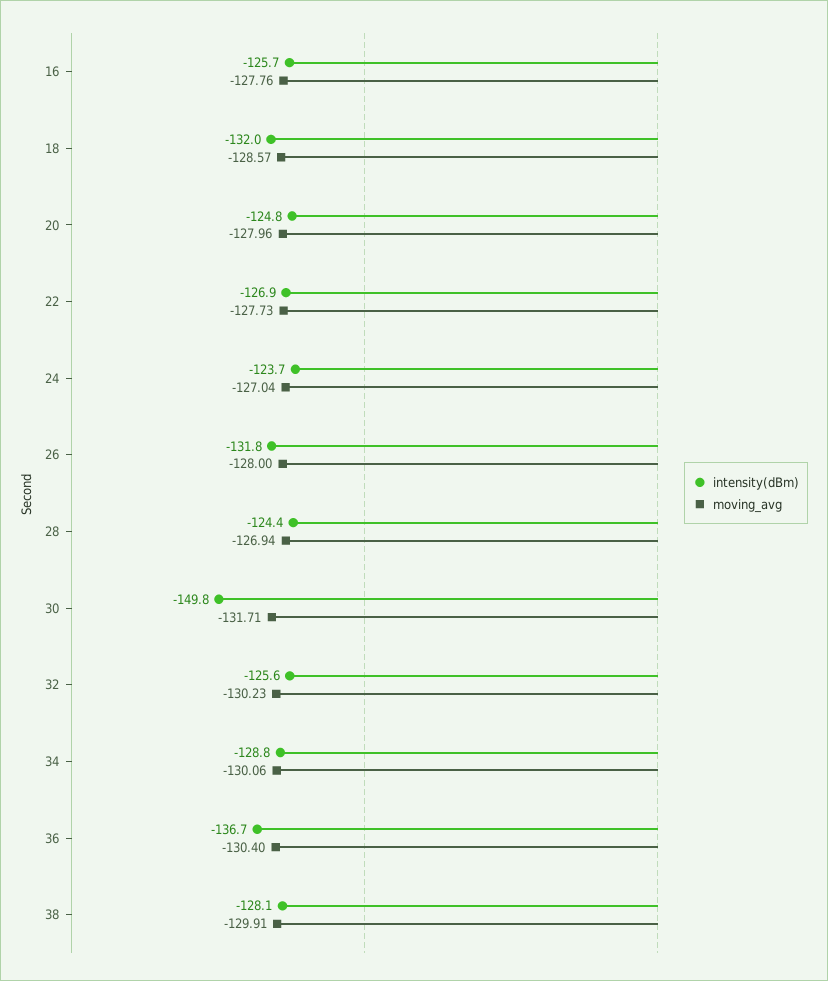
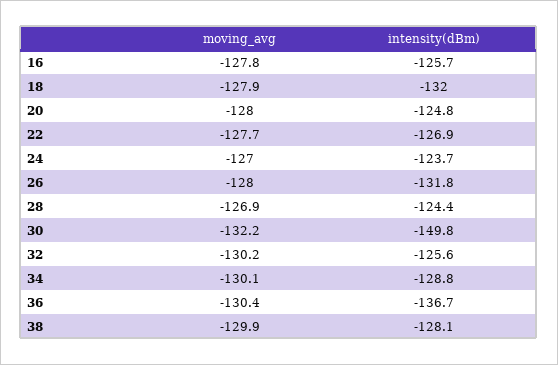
moving_avg, 18: -128.57 -> -127.9
moving_avg, 30: -131.71 -> -132.2

